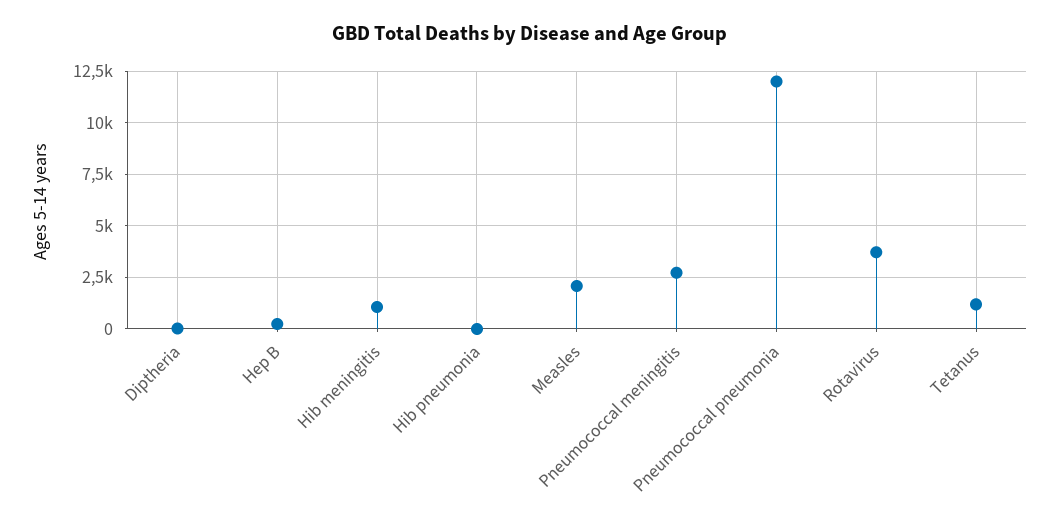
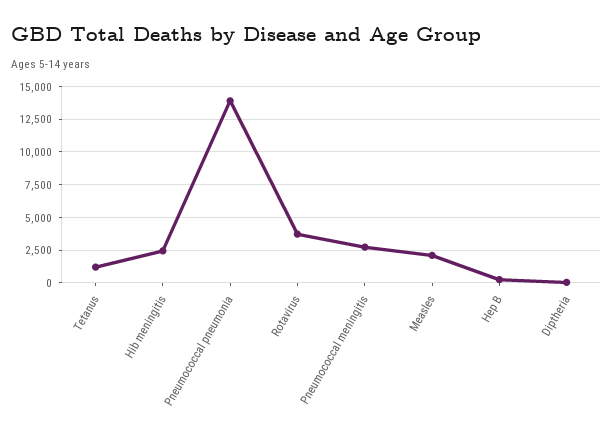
Hib meningitis: 1000 -> 2500
Hib pneumonia: 0 -> none
Pneumococcal pneumonia: 12000 -> 14000

